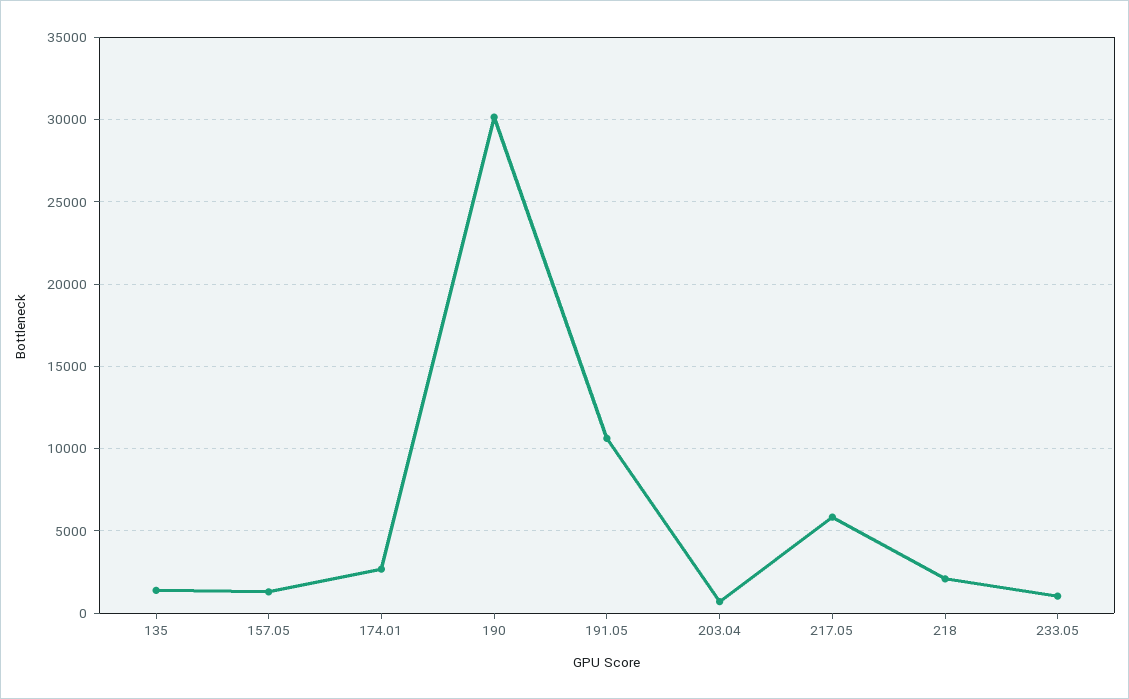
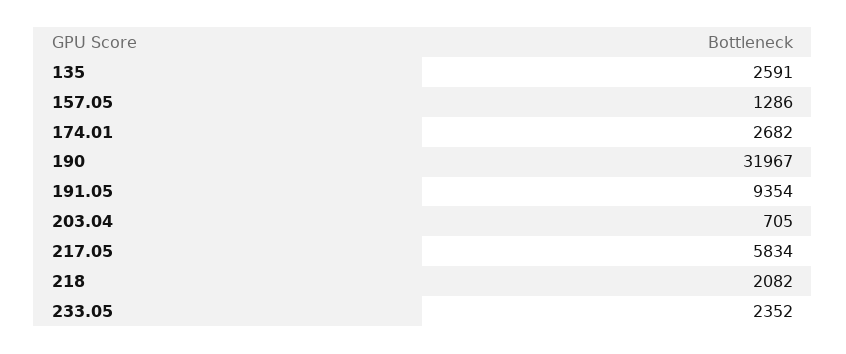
135: 1500 -> 2591
190: 30000 -> 31967
191.05: 10500 -> 9354
233.05: 1000 -> 2352

